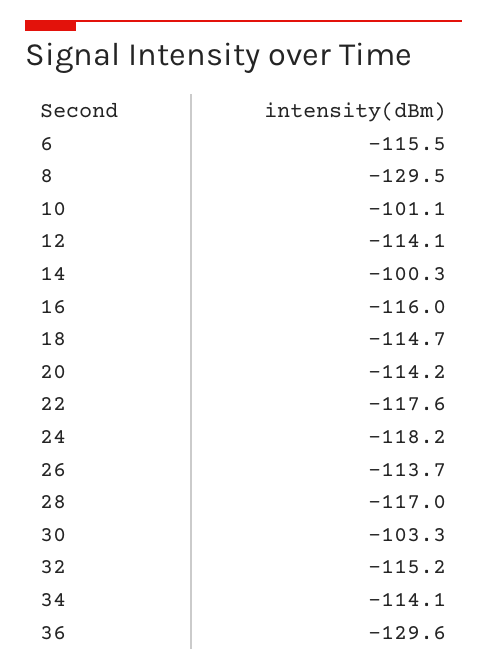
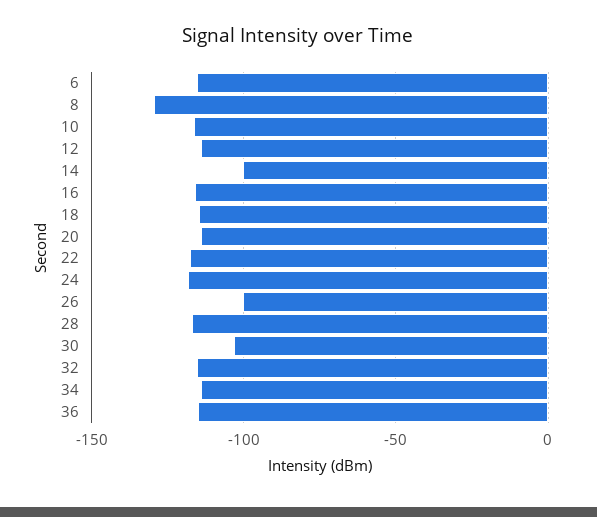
10: -101.1 -> -115
26: -113.7 -> -100
36: -129.6 -> -115

